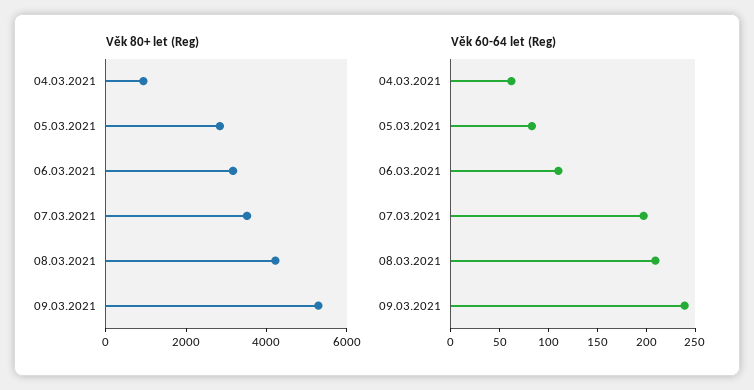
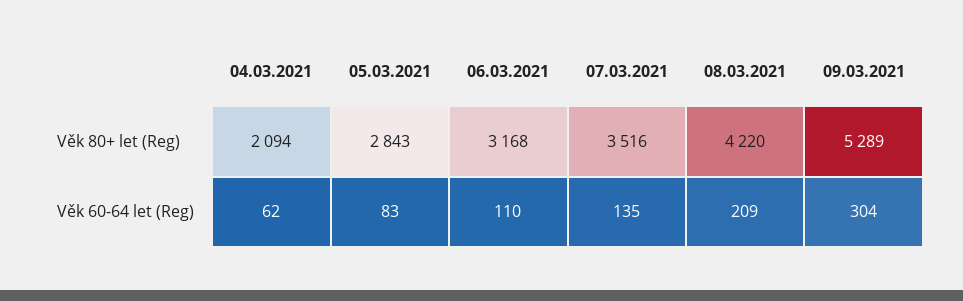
Věk 80+ let (Reg), 04.03.2021: 1000 -> 2094
Věk 60-64 let (Reg), 07.03.2021: 200 -> 135
Věk 60-64 let (Reg), 09.03.2021: 240 -> 304

